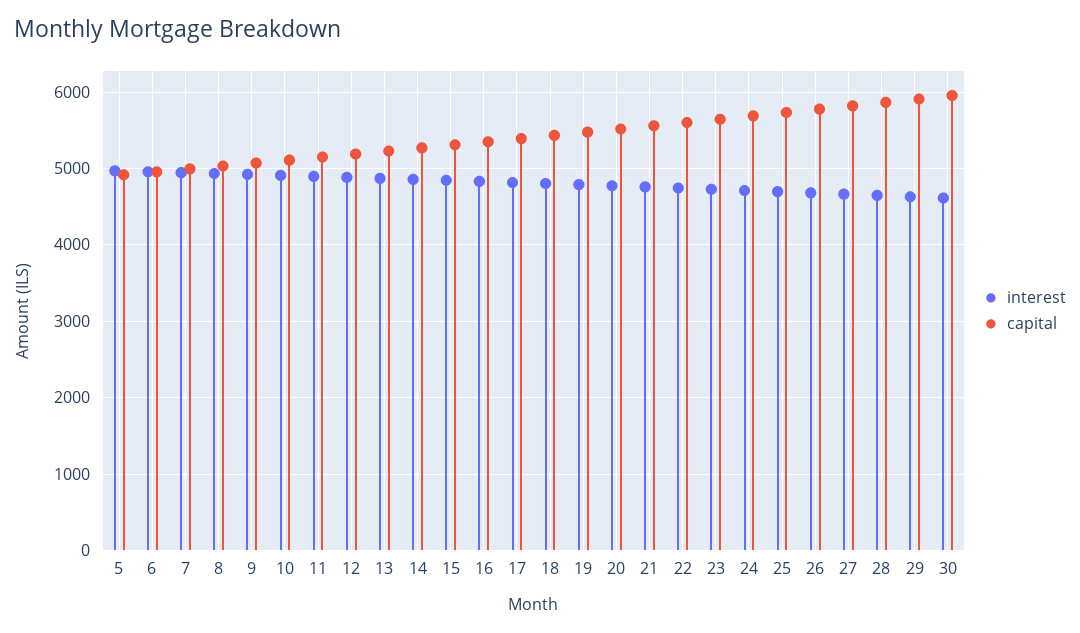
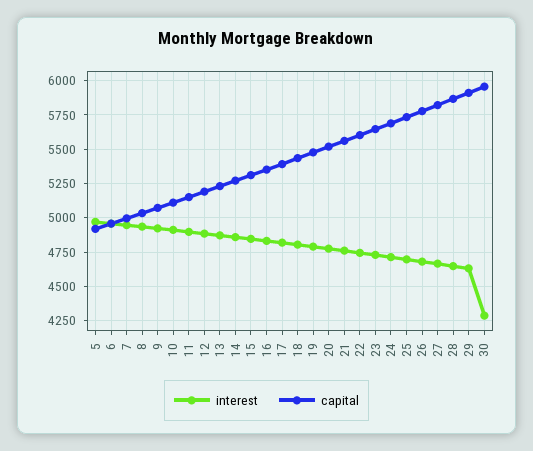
interest, 30: 4600 -> 4300

